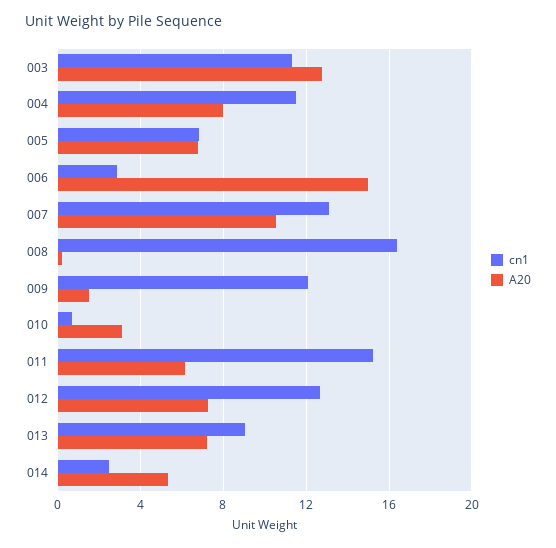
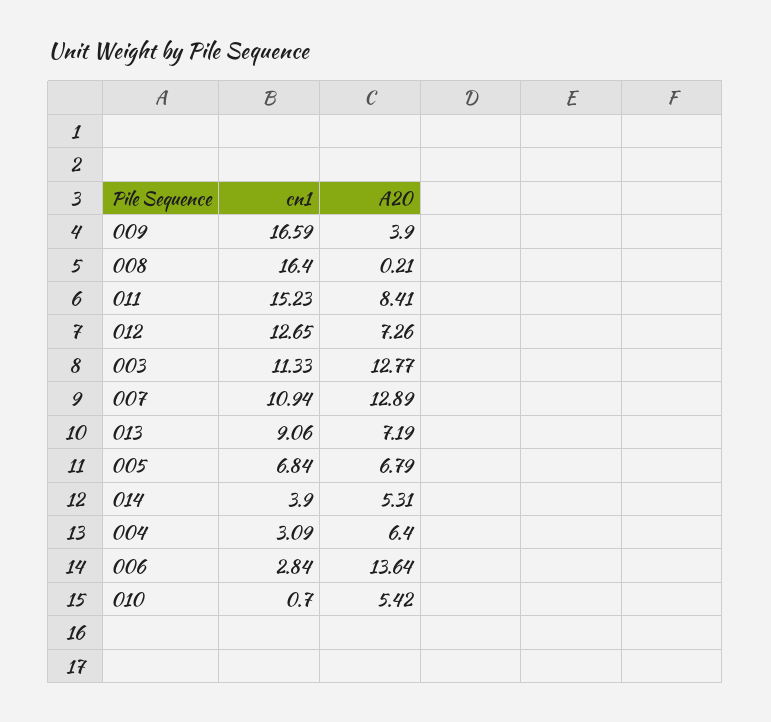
cn1, 004: 11.5 -> 3.09
A20, 004: 8 -> 6.4
A20, 006: 15 -> 13.64
cn1, 007: 13 -> 10.94
A20, 007: 10.5 -> 12.89
cn1, 009: 12 -> 16.59
A20, 009: 1.5 -> 3.9
A20, 010: 3 -> 5.42
A20, 011: 6 -> 8.41
cn1, 014: 2.5 -> 3.9

